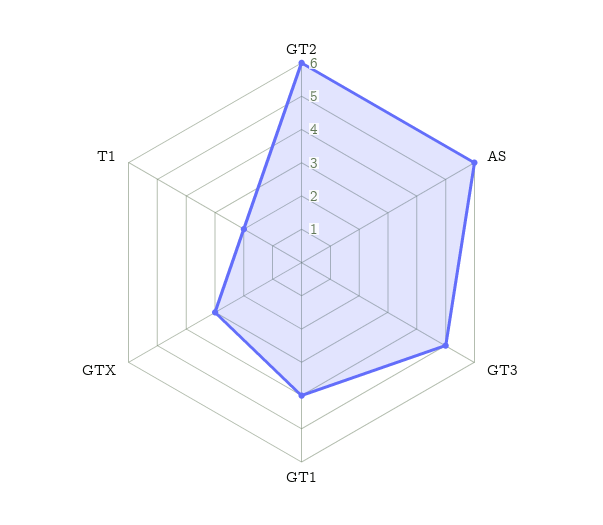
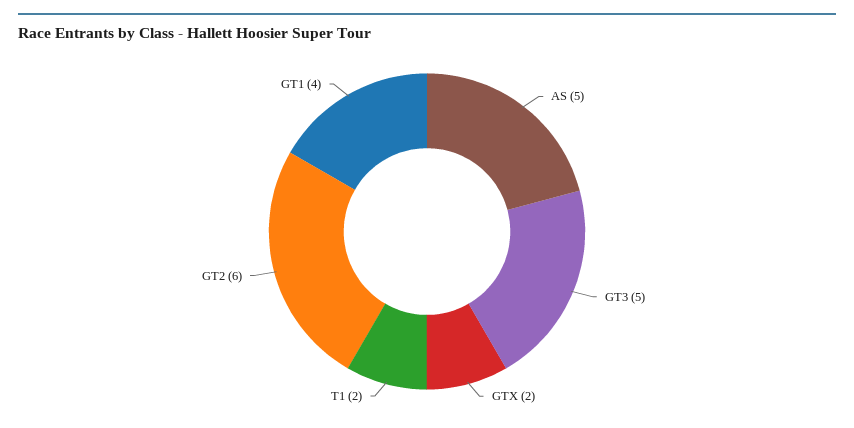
AS: 6 -> 5
GTX: 3 -> 2

